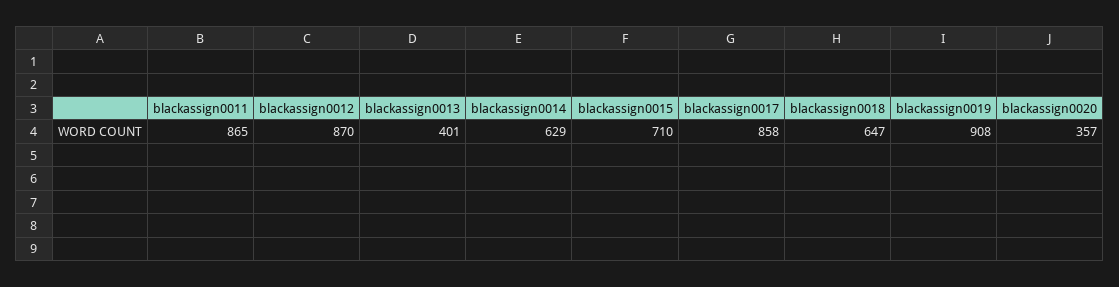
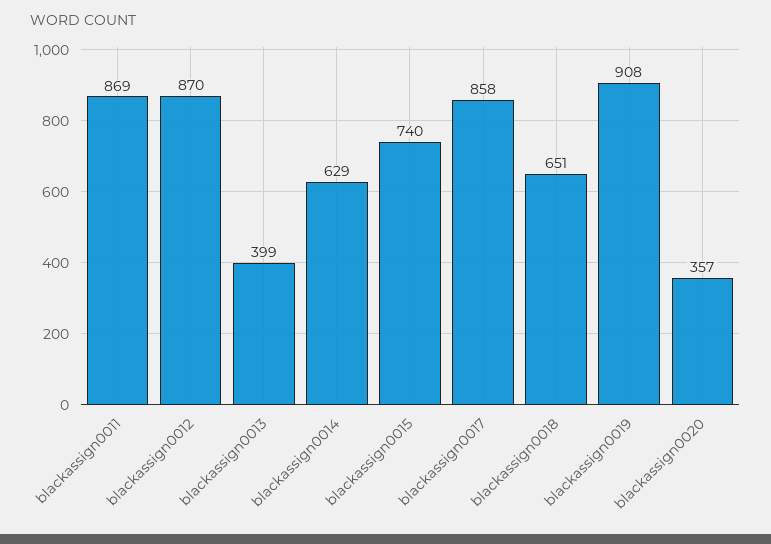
blackassign0011: 865 -> 869
blackassign0013: 401 -> 399
blackassign0015: 710 -> 740
blackassign0018: 647 -> 651

